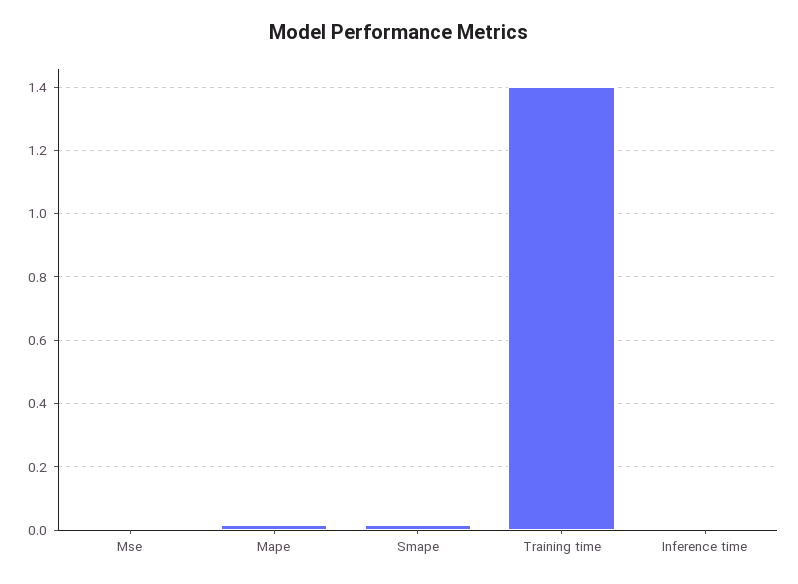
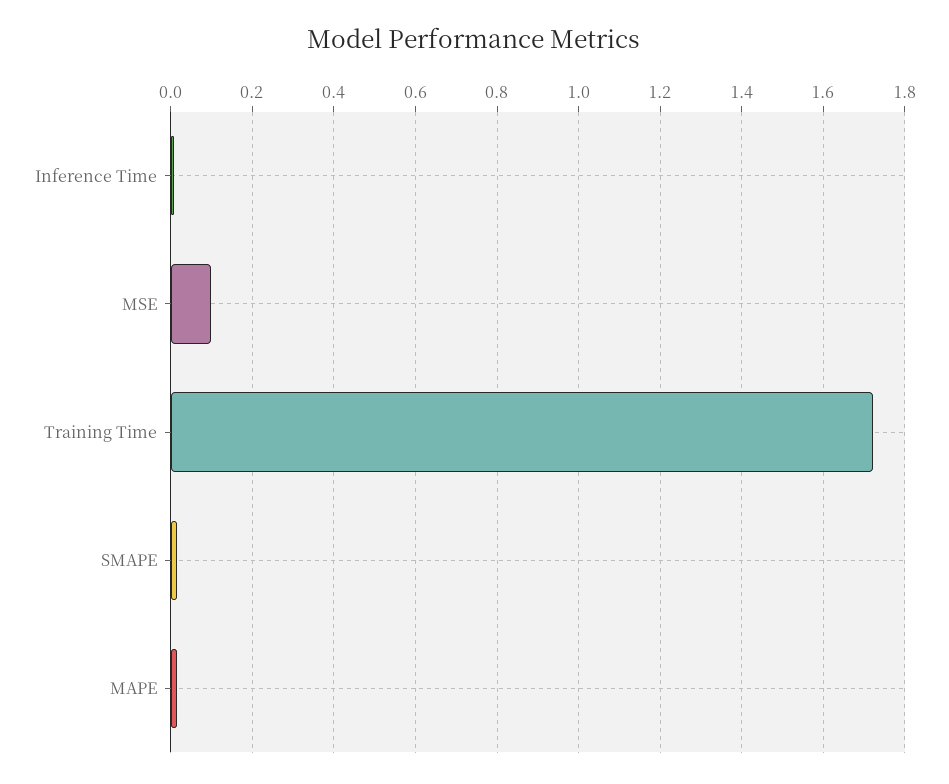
Mse: 0 -> 0.1
Training time: 1.4 -> 1.72

